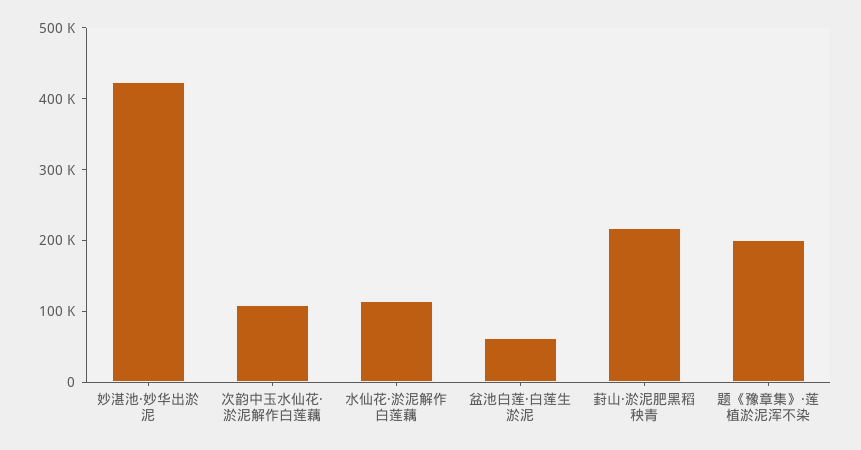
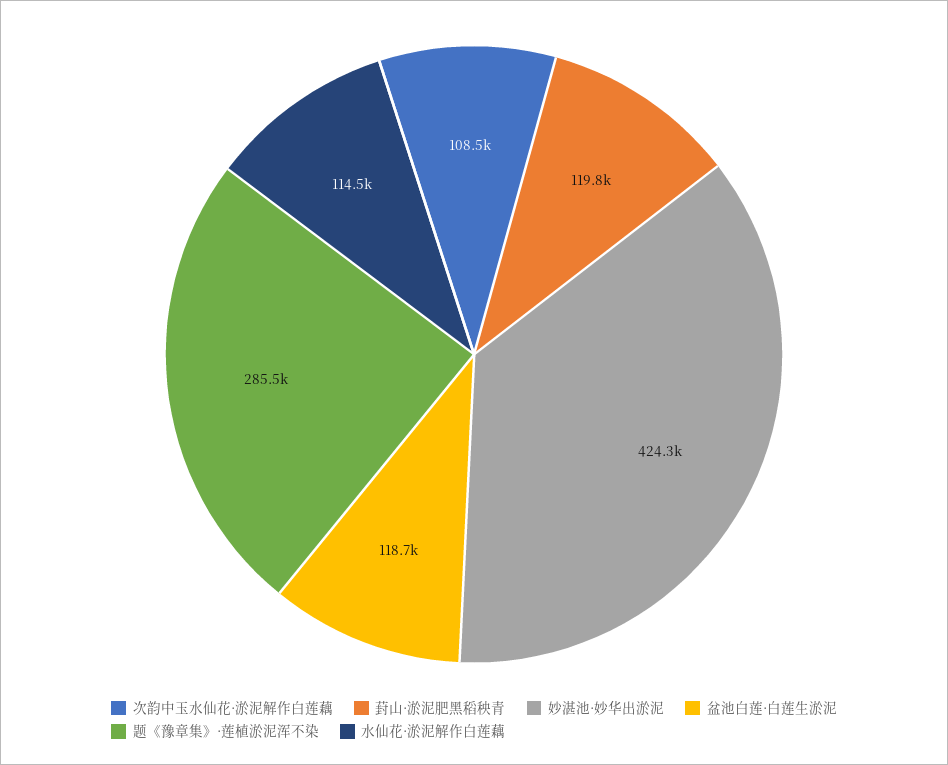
盆池白莲·白莲生淤泥: 60000 -> 118700
葑山·淤泥肥黑稻秧青: 220000 -> 119800
题《豫章集》·莲植淤泥浑不染: 200000 -> 285500

